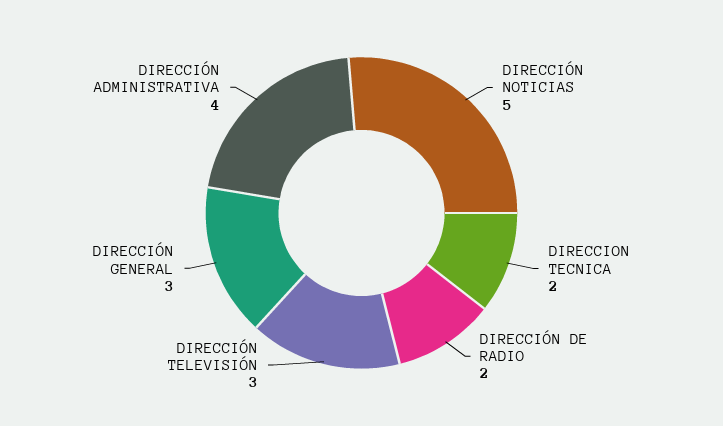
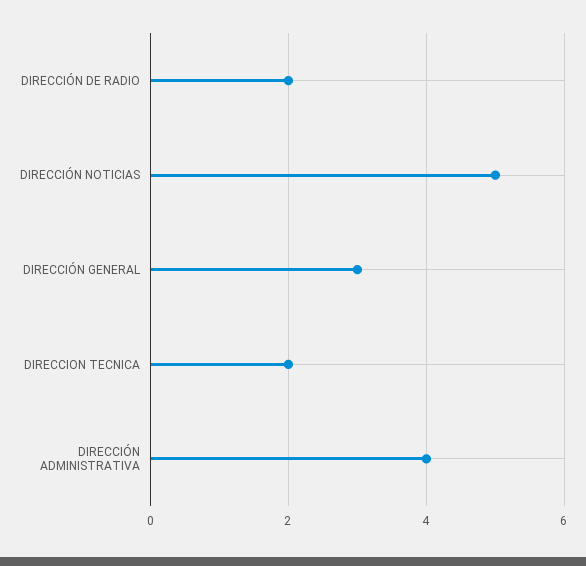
DIRECCIÓN TELEVISIÓN: 3 -> none

